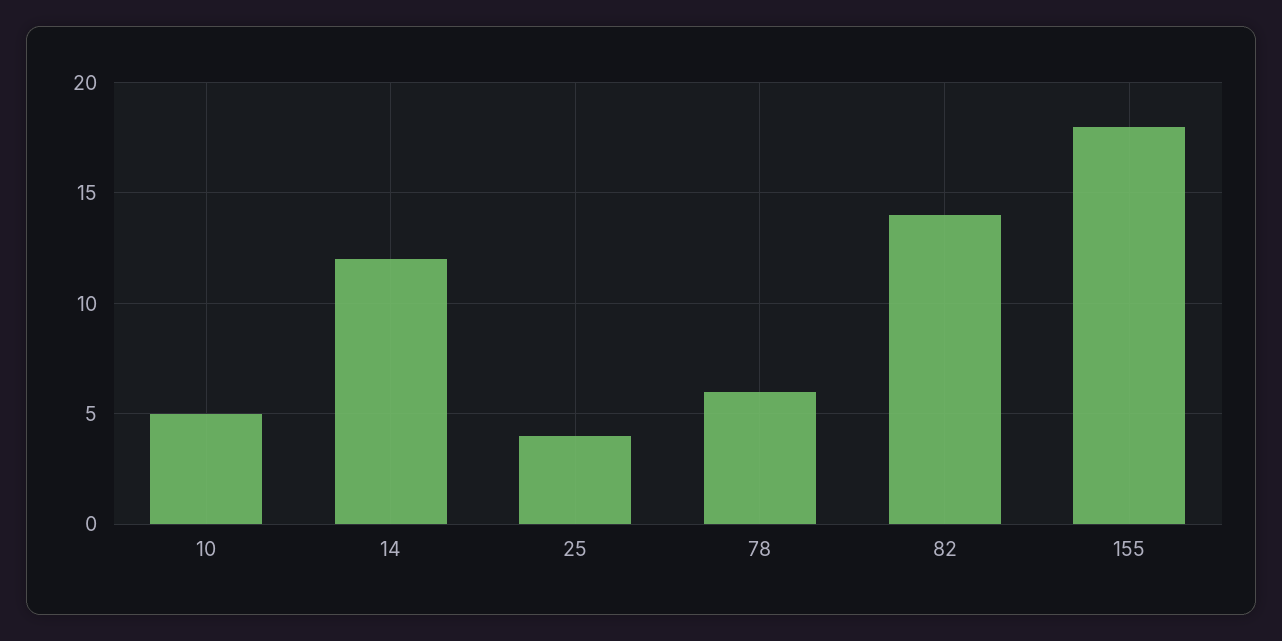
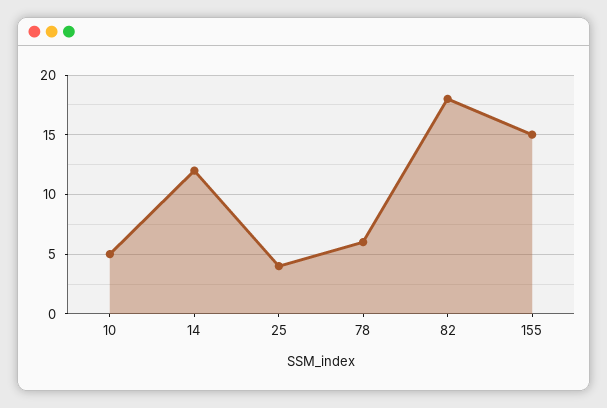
82: 14 -> 18
155: 18 -> 15

